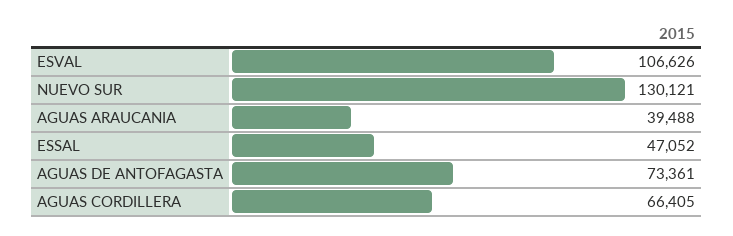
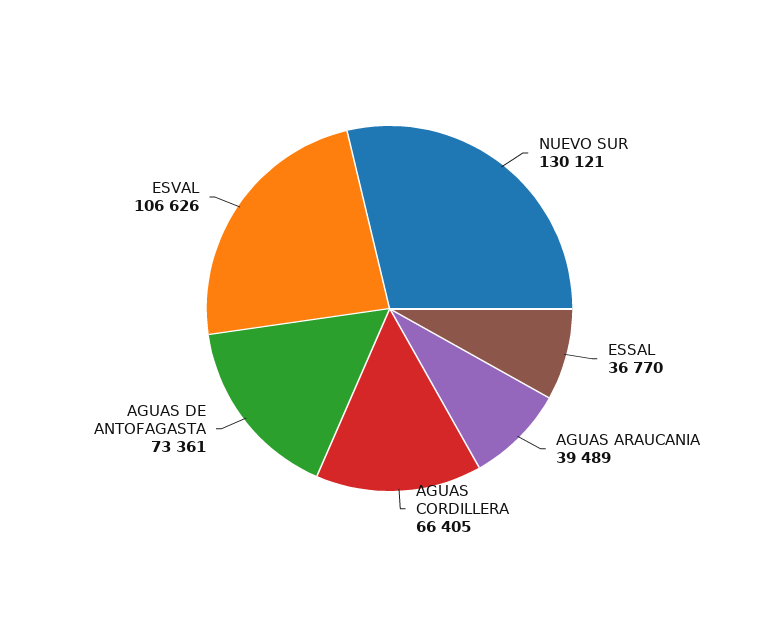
AGUAS ARAUCANIA: 39488 -> 39489
ESSAL: 47052 -> 36770

